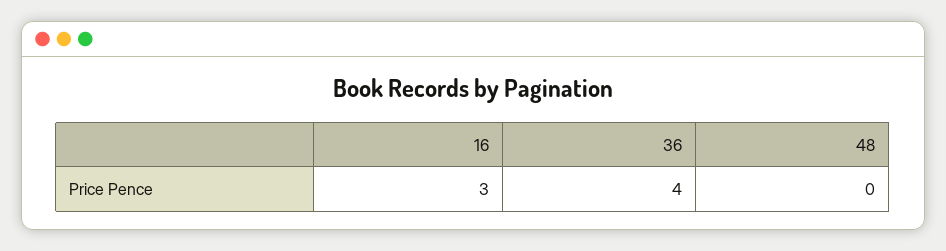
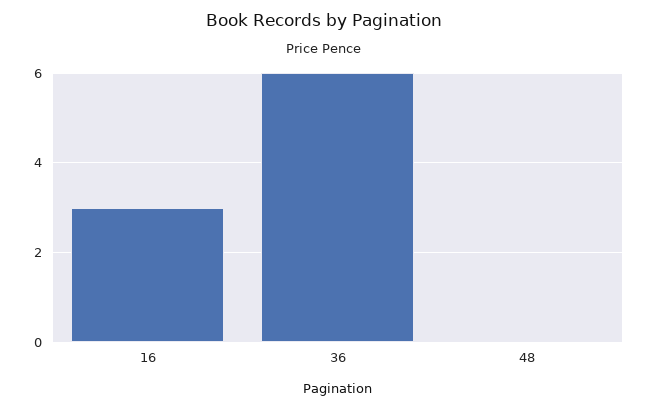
36: 4 -> 6

